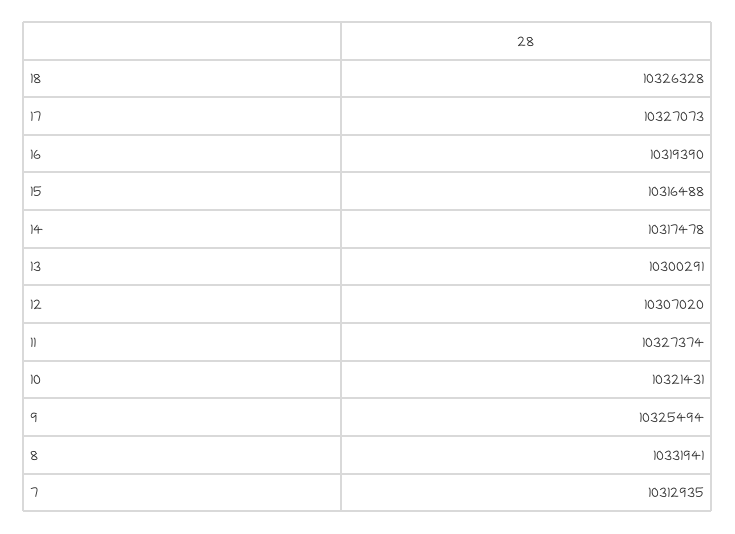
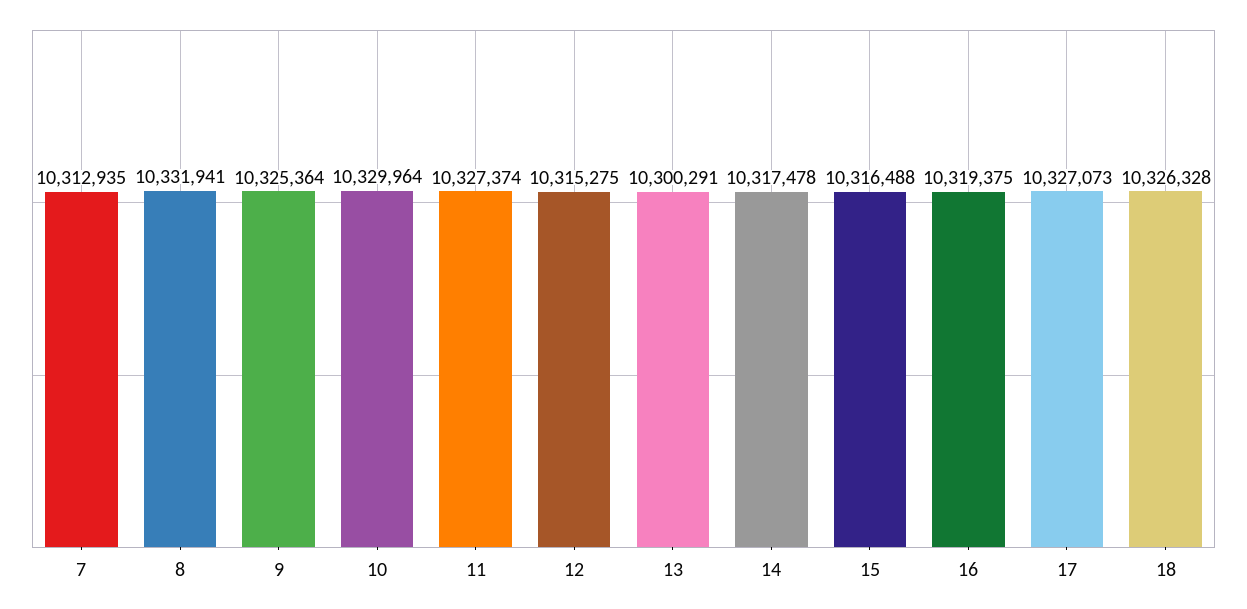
16: 10319390 -> 10319375
12: 10307020 -> 10315275
10: 10321431 -> 10329964
9: 10325494 -> 10325364

